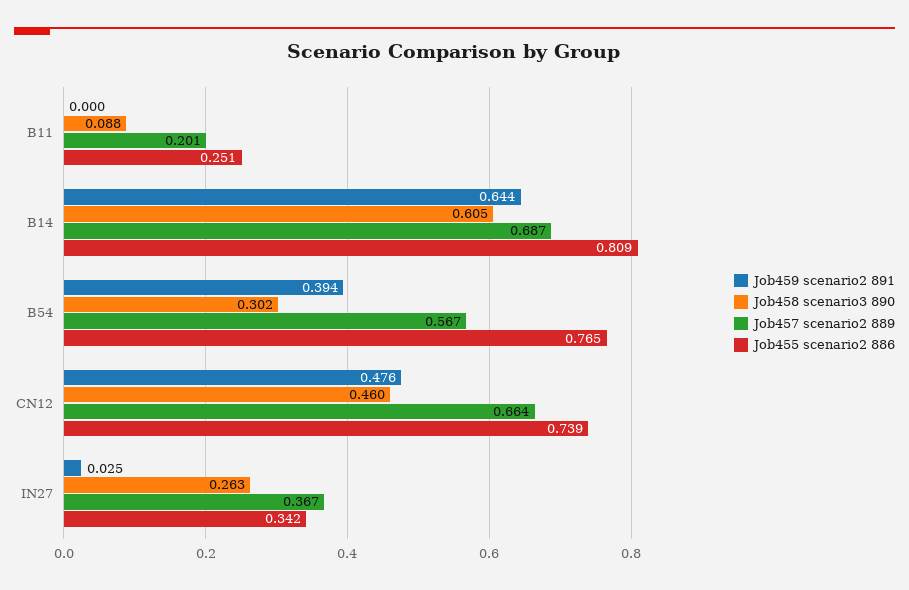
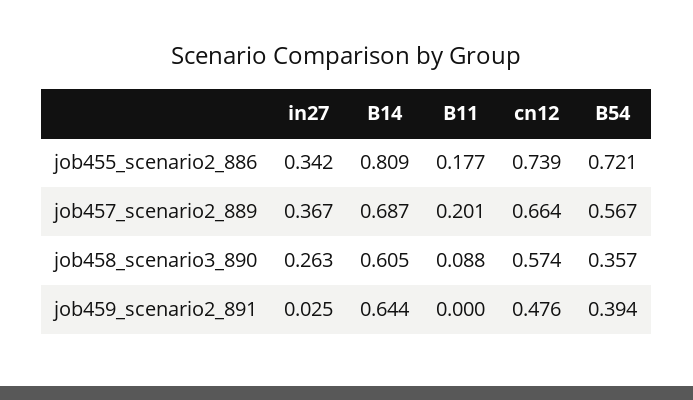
Job455 scenario2 886, B11: 0.251 -> 0.177
Job458 scenario3 890, B54: 0.302 -> 0.357
Job455 scenario2 886, B54: 0.765 -> 0.721
Job458 scenario3 890, CN12: 0.46 -> 0.574

